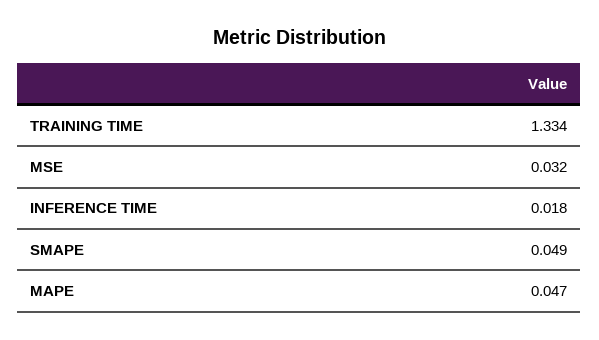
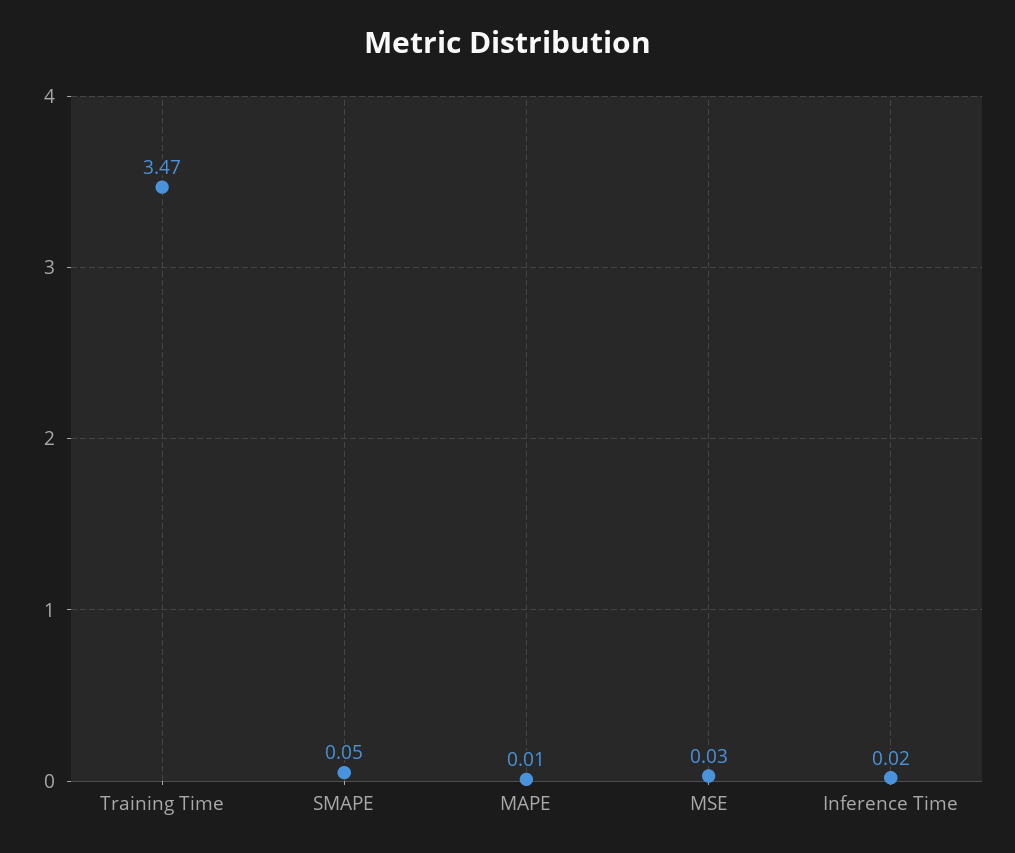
TRAINING TIME: 1.334 -> 3.47
MAPE: 0.047 -> 0.01

